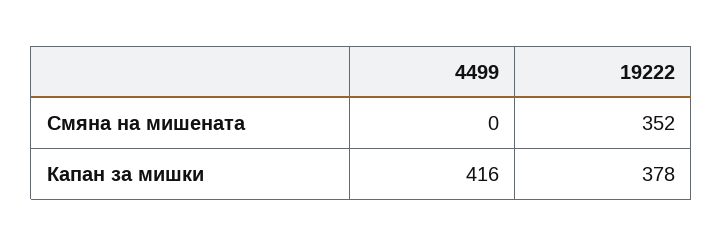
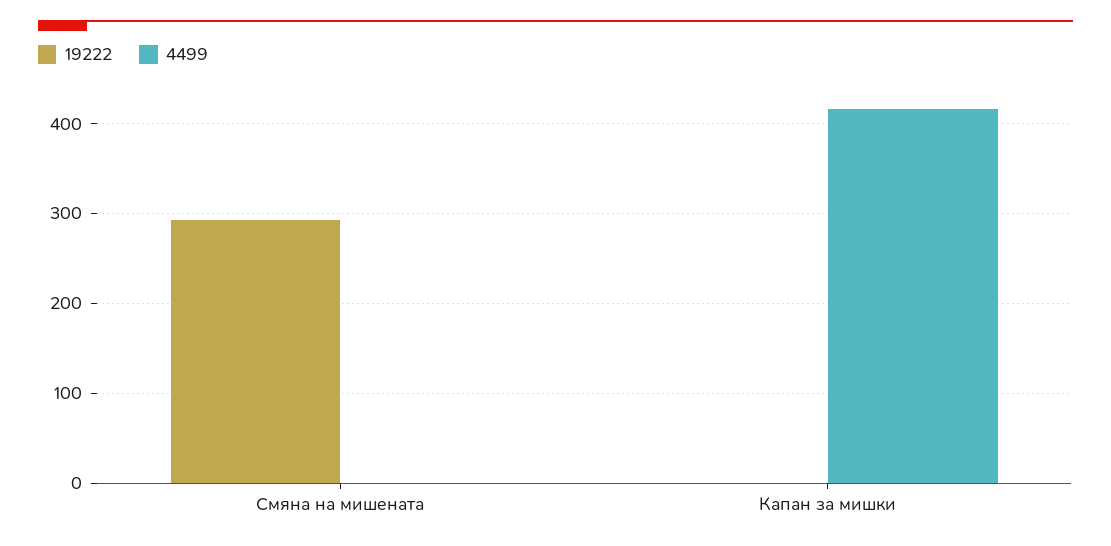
19222, Смяна на мишената: 352 -> 290
19222, Капан за мишки: 378 -> 0

